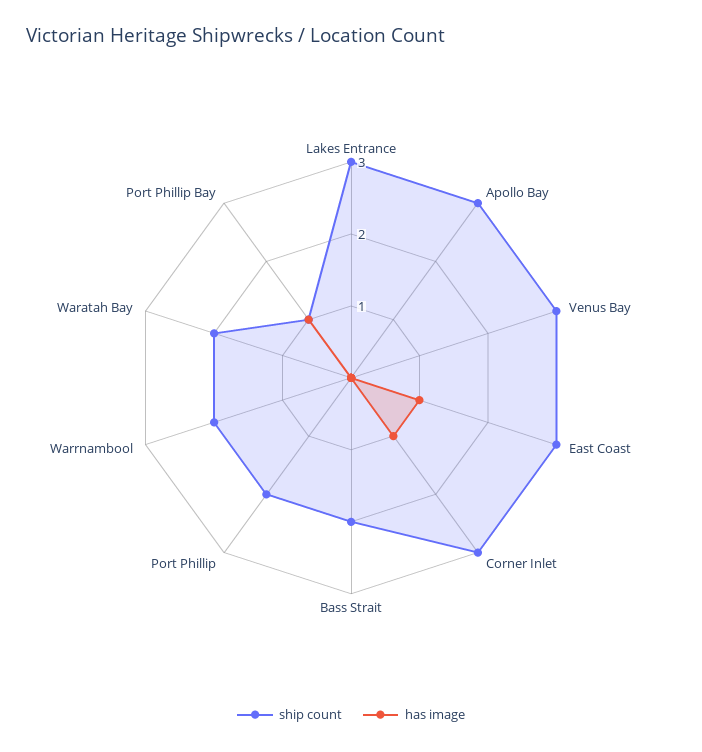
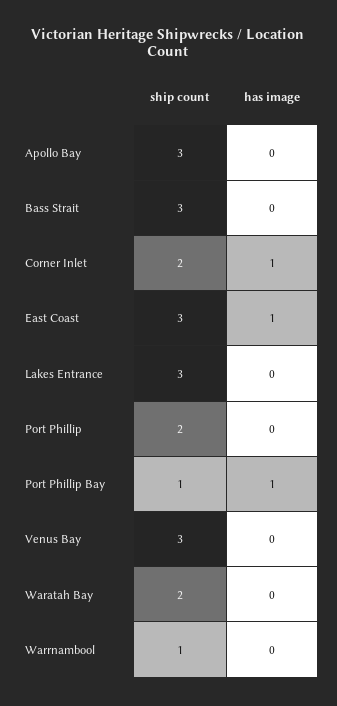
ship count, Corner Inlet: 3 -> 2
ship count, Bass Strait: 2 -> 3
ship count, Warrnambool: 2 -> 1

